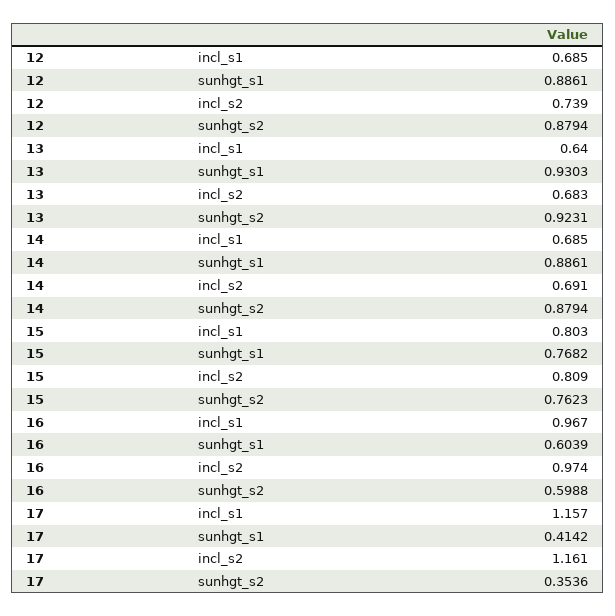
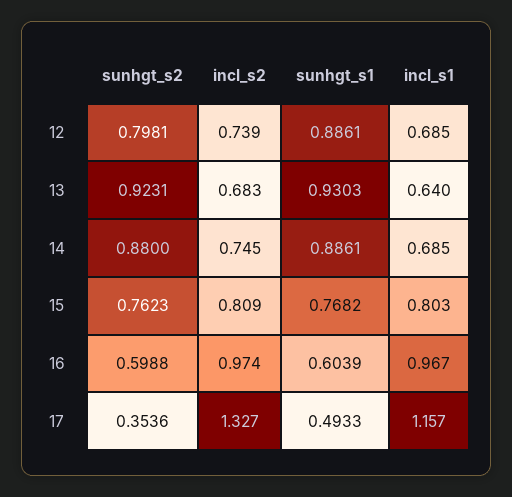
12, sunhgt_s2: 0.8794 -> 0.7981
14, incl_s2: 0.691 -> 0.745
14, sunhgt_s2: 0.8794 -> 0.88
17, sunhgt_s1: 0.4142 -> 0.4933
17, incl_s2: 1.161 -> 1.327

